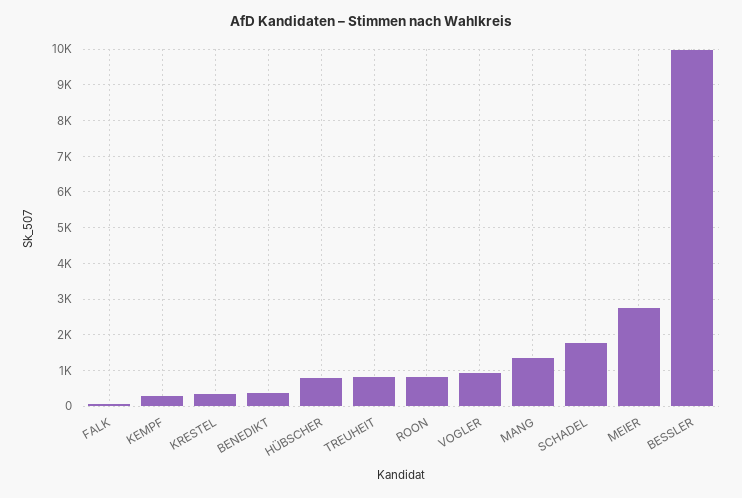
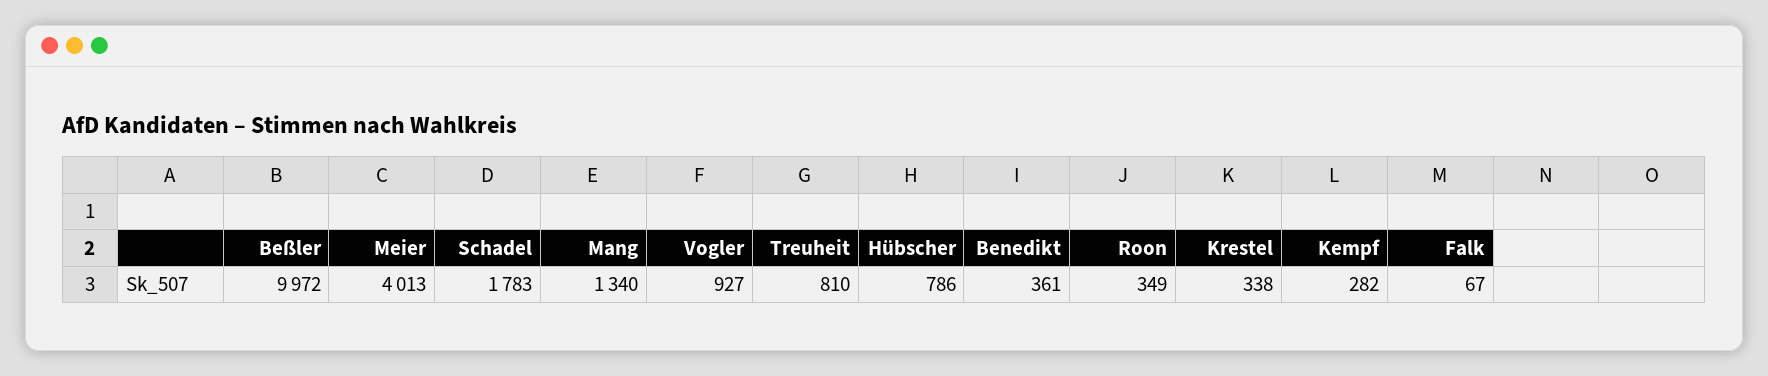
ROON: 800 -> 349
MEIER: 2800 -> 4013

